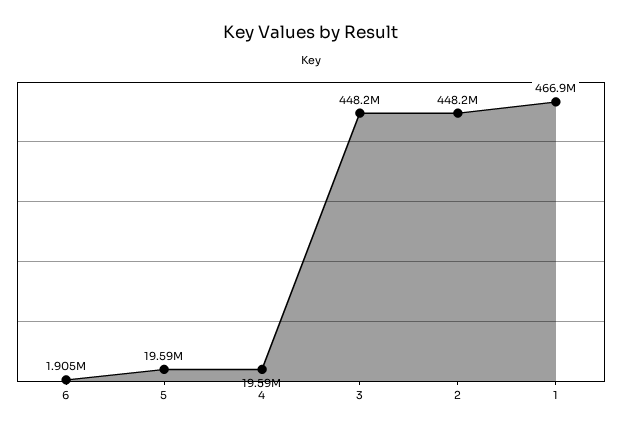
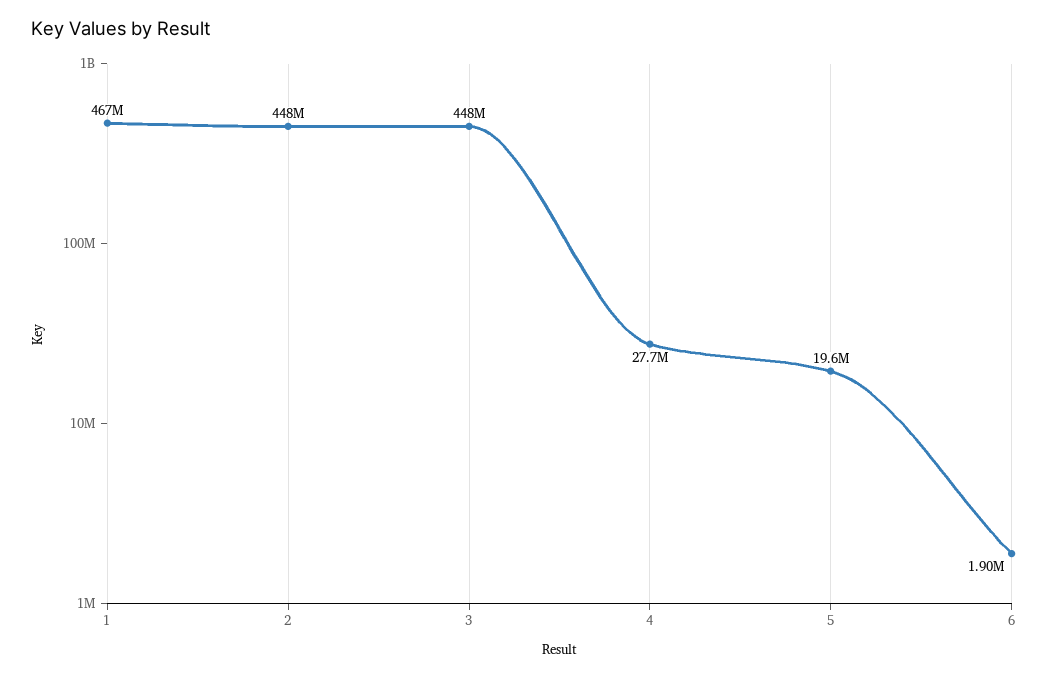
4: 19590000 -> 27700000

